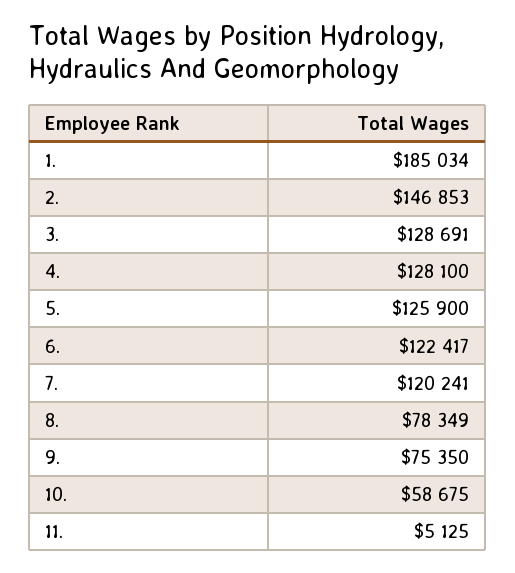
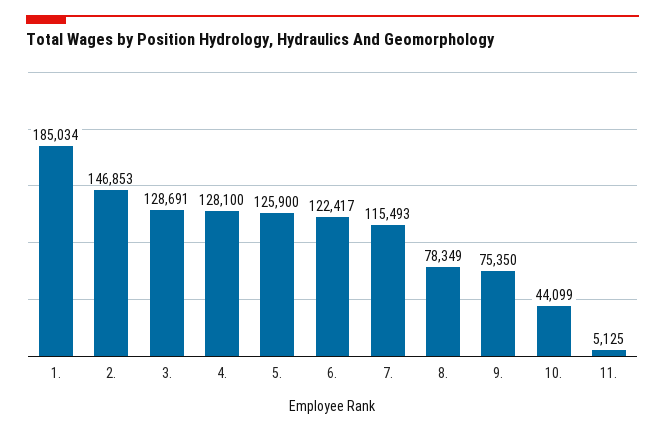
7.: 120241 -> 115493
10.: 58675 -> 44099

